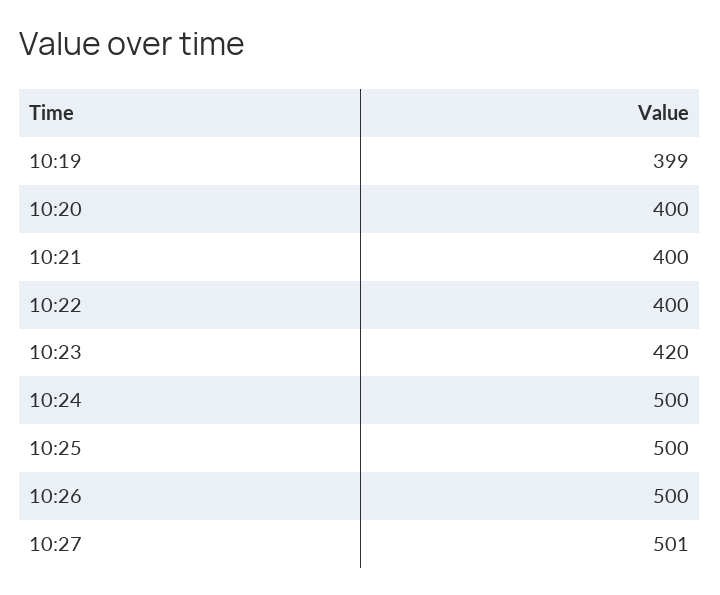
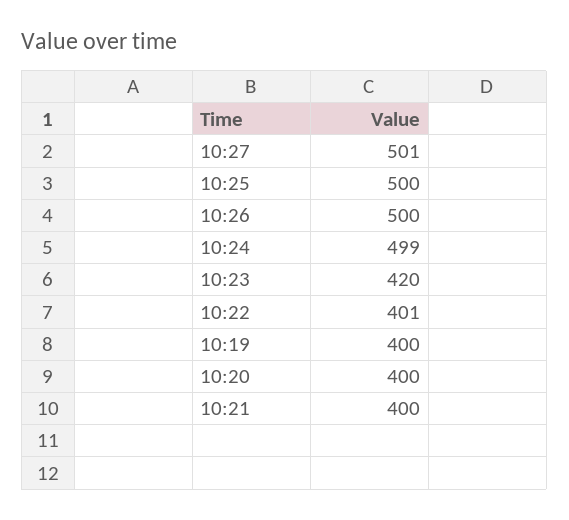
10:19: 399 -> 400
10:22: 400 -> 401
10:24: 500 -> 499

